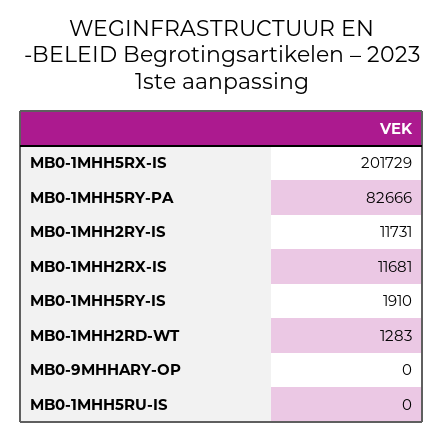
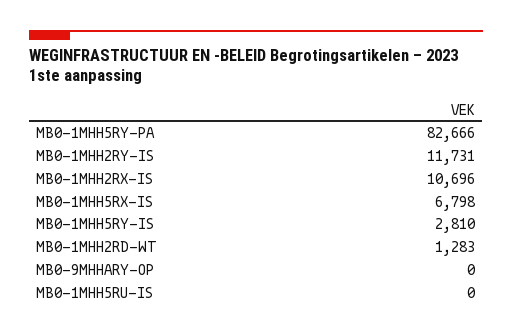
MB0-1MHH5RX-IS: 201729 -> 6798
MB0-1MHH2RX-IS: 11681 -> 10696
MB0-1MHH5RY-IS: 1910 -> 2810

